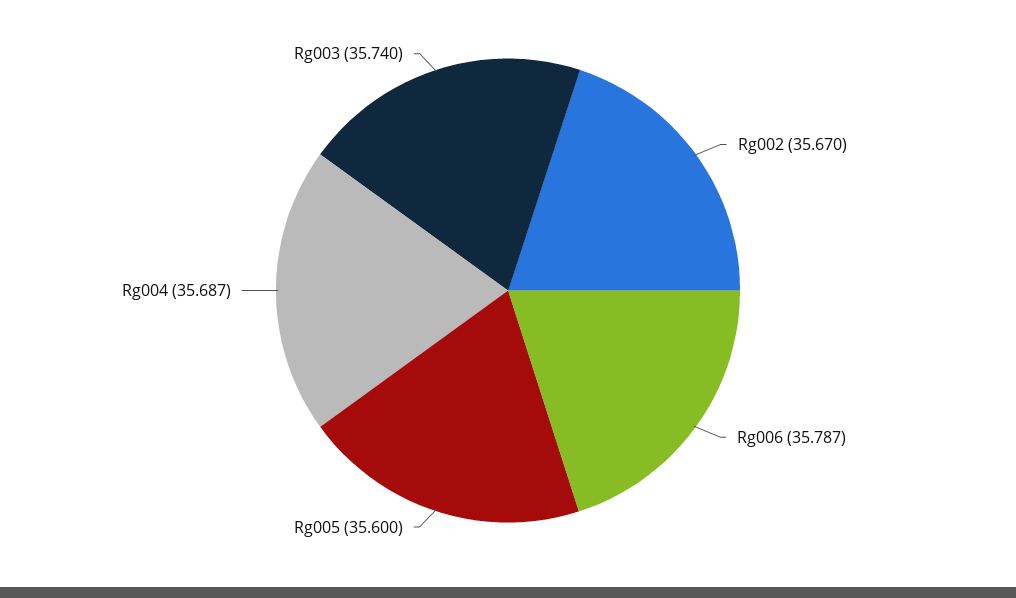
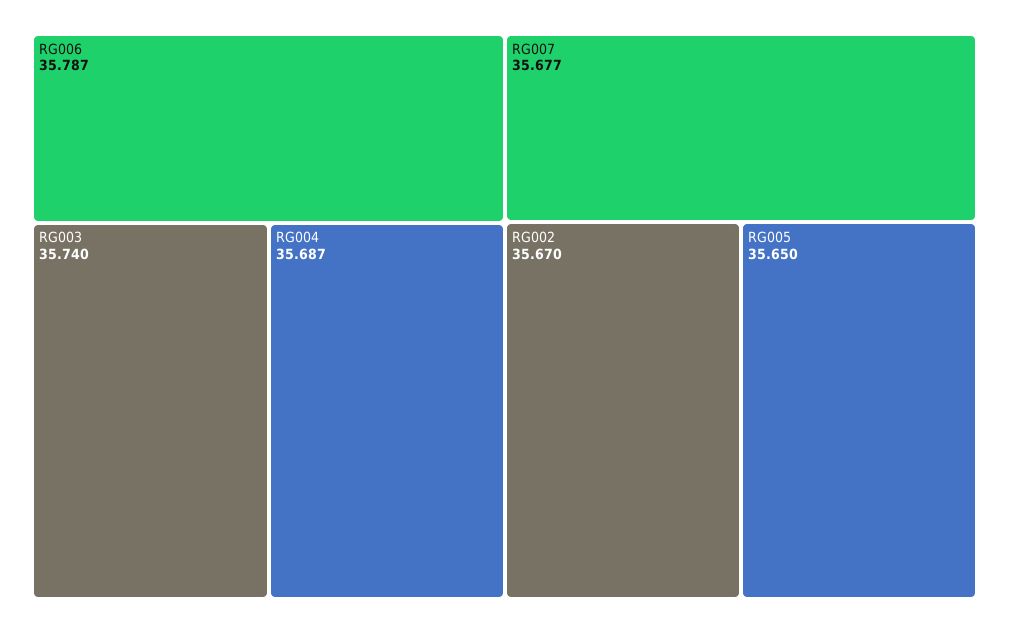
Rg005: 35.6 -> 35.65
RG007: none -> 35.677

